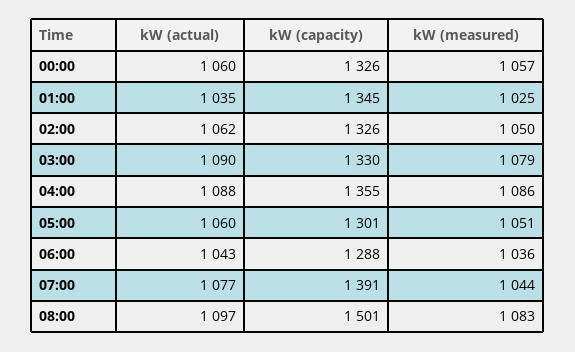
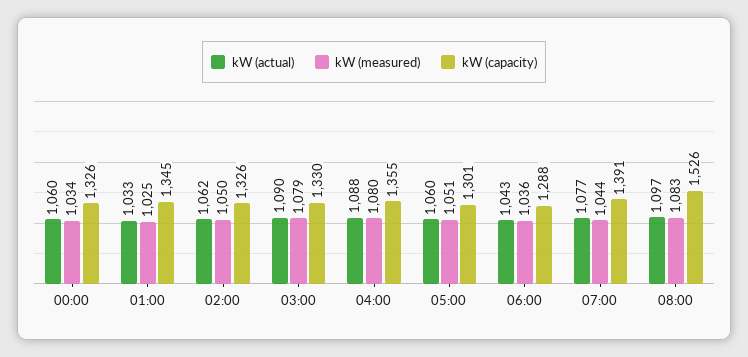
kW (measured), 00:00: 1057 -> 1034
kW (actual), 01:00: 1035 -> 1033
kW (measured), 04:00: 1086 -> 1080
kW (capacity), 08:00: 1501 -> 1526

